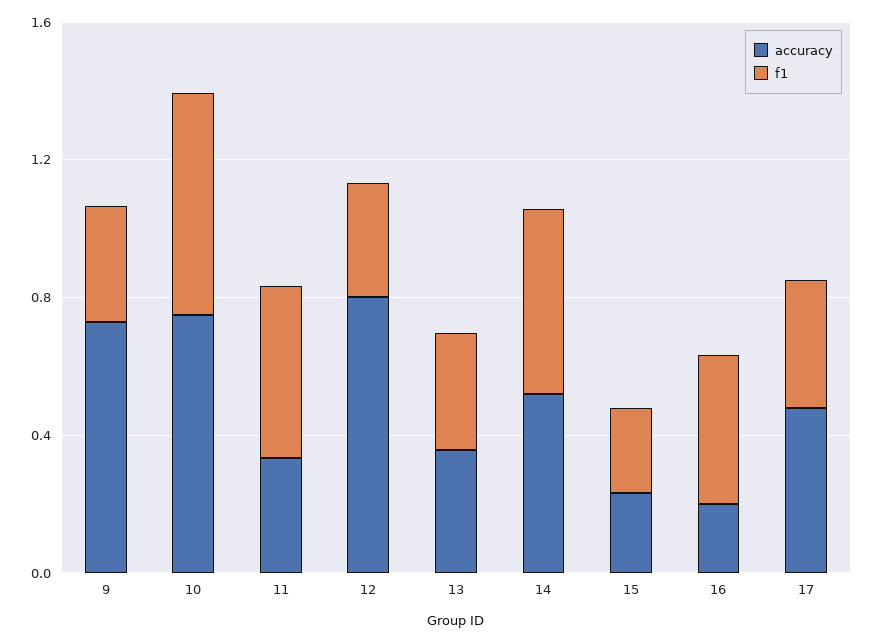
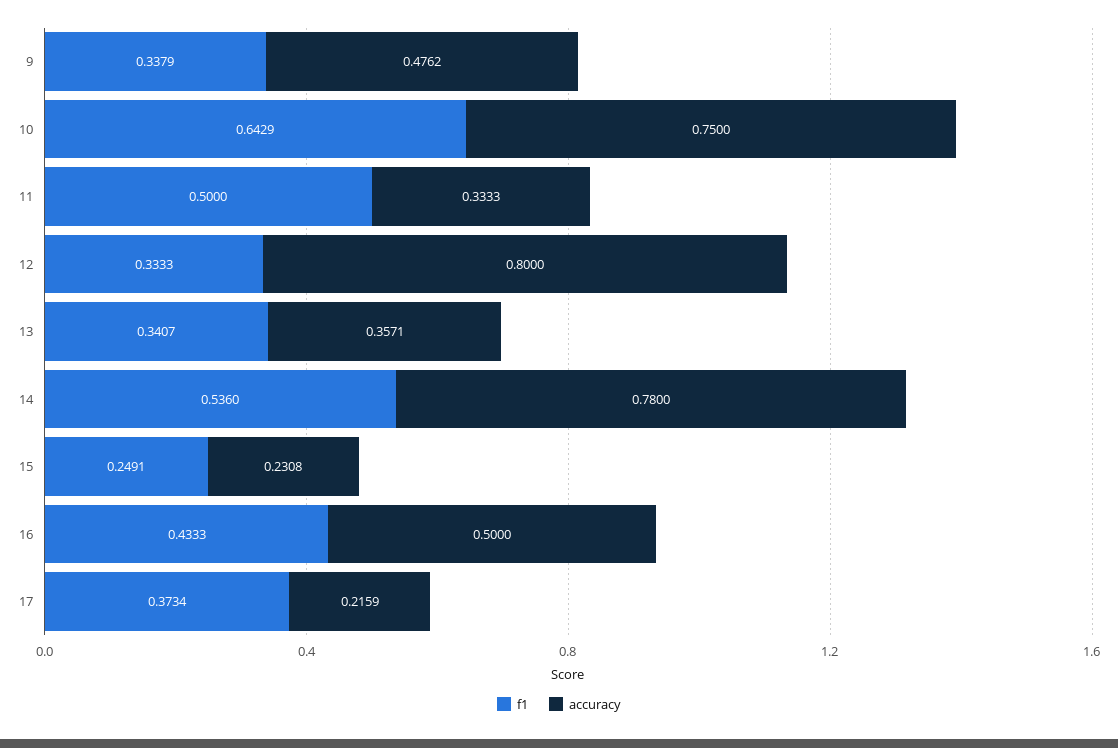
accuracy, 9: 0.7 -> 0.4762
accuracy, 14: 0.5 -> 0.78
accuracy, 16: 0.2 -> 0.5
accuracy, 17: 0.5 -> 0.2159

